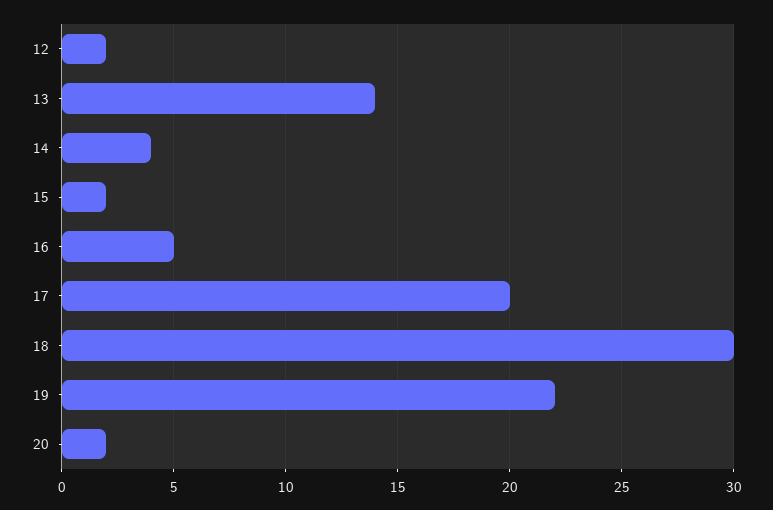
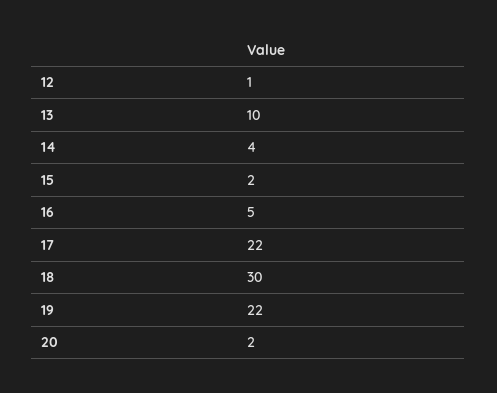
12: 2 -> 1
13: 14 -> 10
17: 20 -> 22

